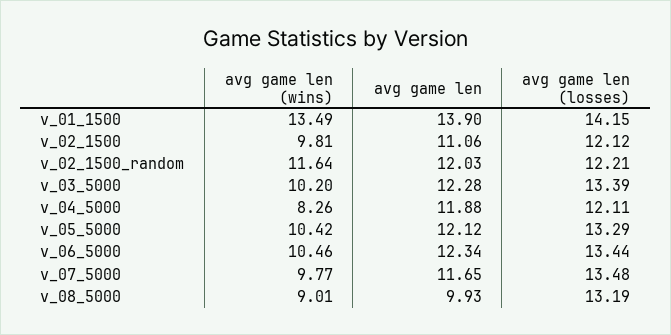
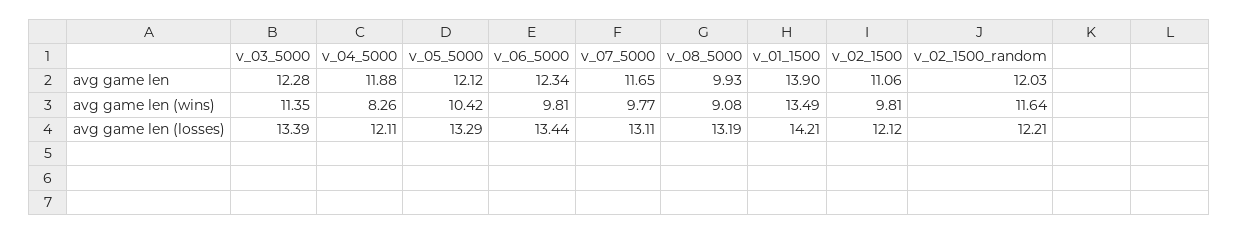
avg game len (losses), v_01_1500: 14.15 -> 14.21
avg game len (wins), v_03_5000: 10.2 -> 11.35
avg game len (wins), v_06_5000: 10.46 -> 9.81
avg game len (losses), v_07_5000: 13.48 -> 13.11
avg game len (wins), v_08_5000: 9.01 -> 9.08

